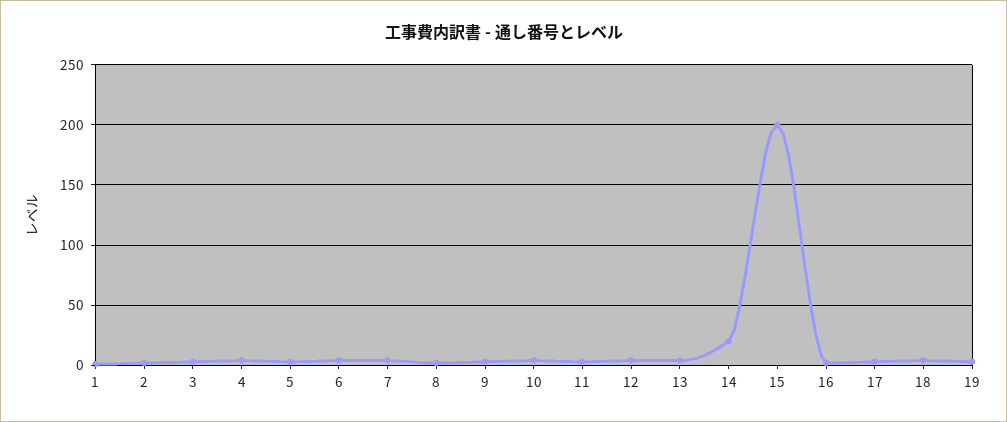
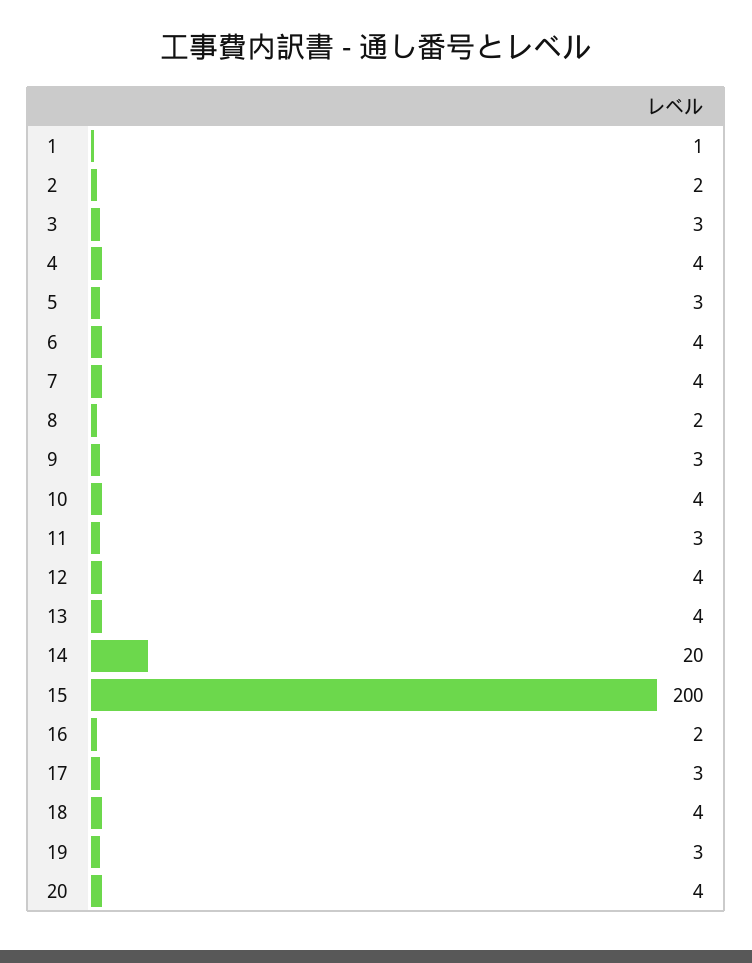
20: none -> 4

